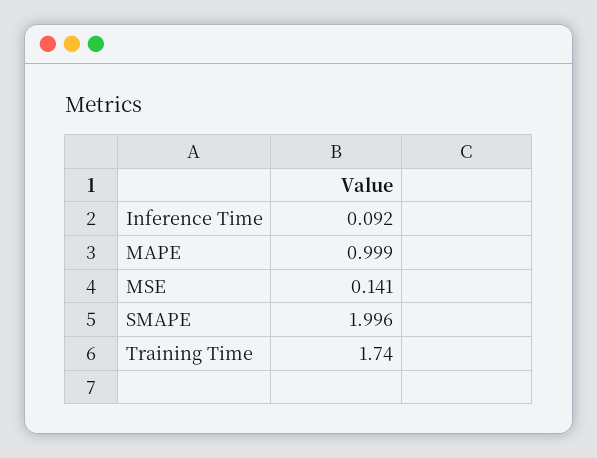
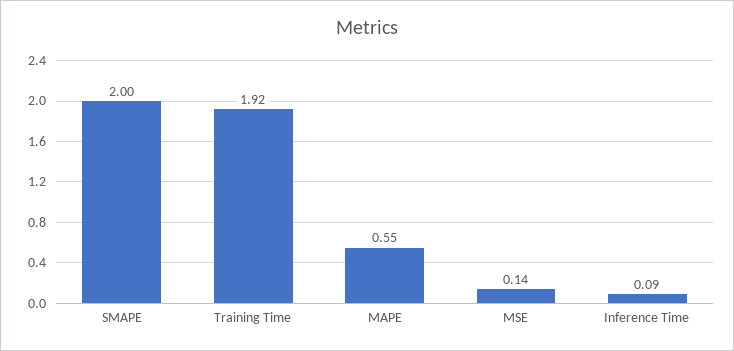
MAPE: 0.999 -> 0.55
Training Time: 1.74 -> 1.92

